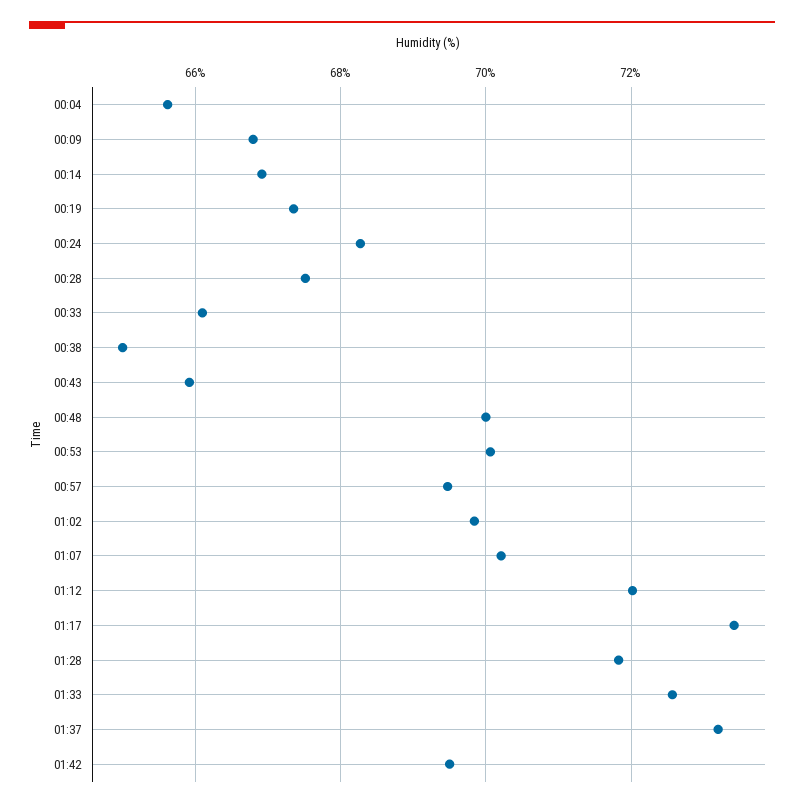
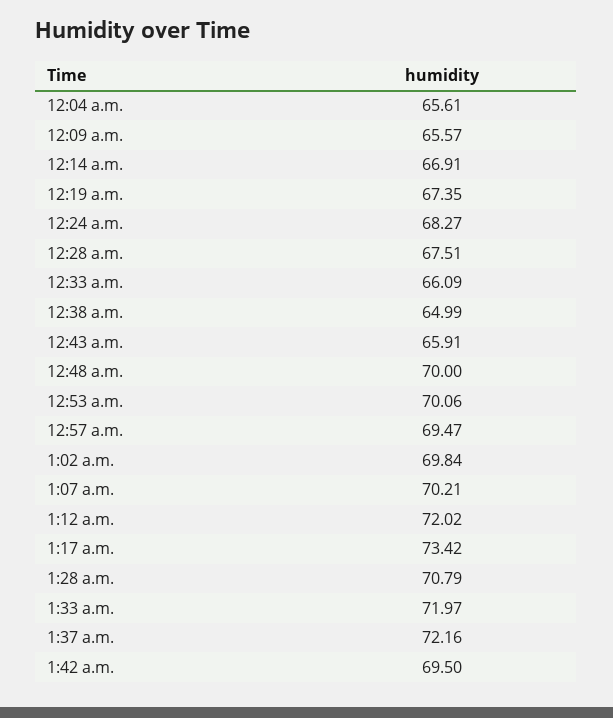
00:09: 66.8 -> 65.57
01:28: 71.8 -> 70.79
01:33: 72.6 -> 71.97
01:37: 73.2 -> 72.16

